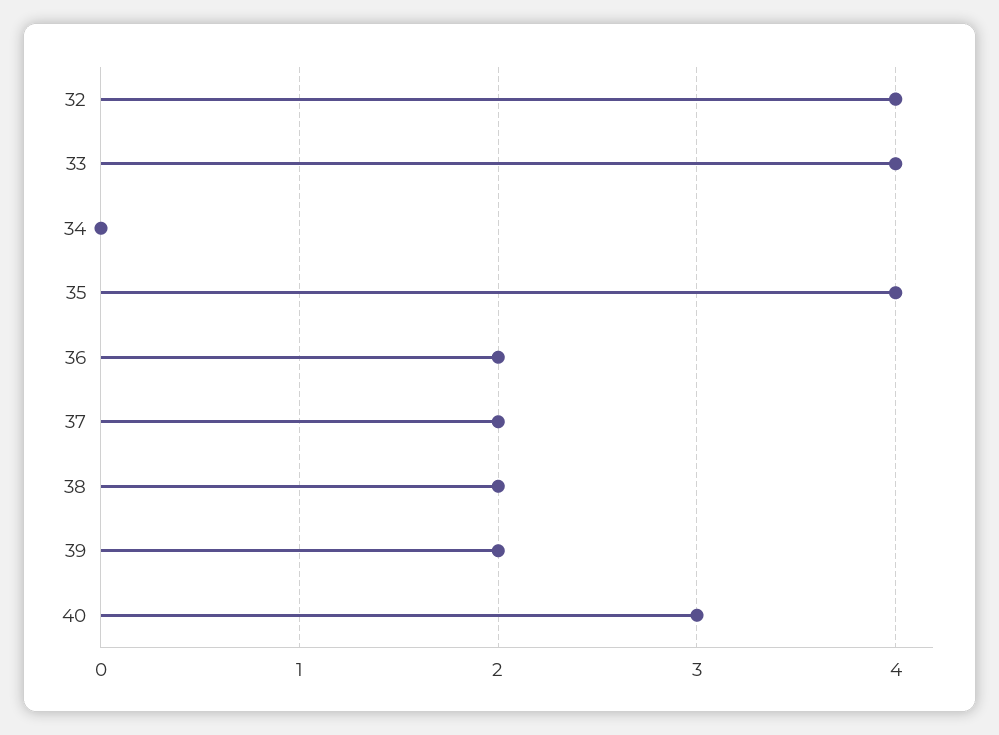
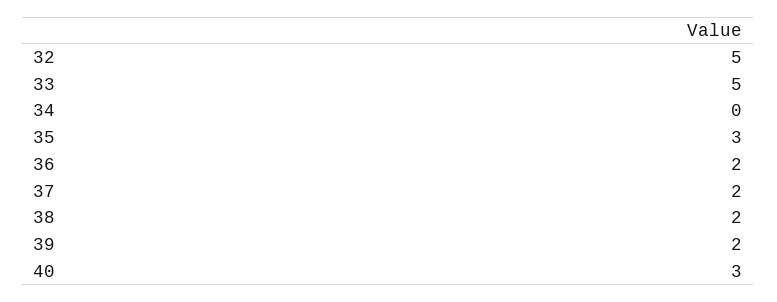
32: 4 -> 5
33: 4 -> 5
35: 4 -> 3

